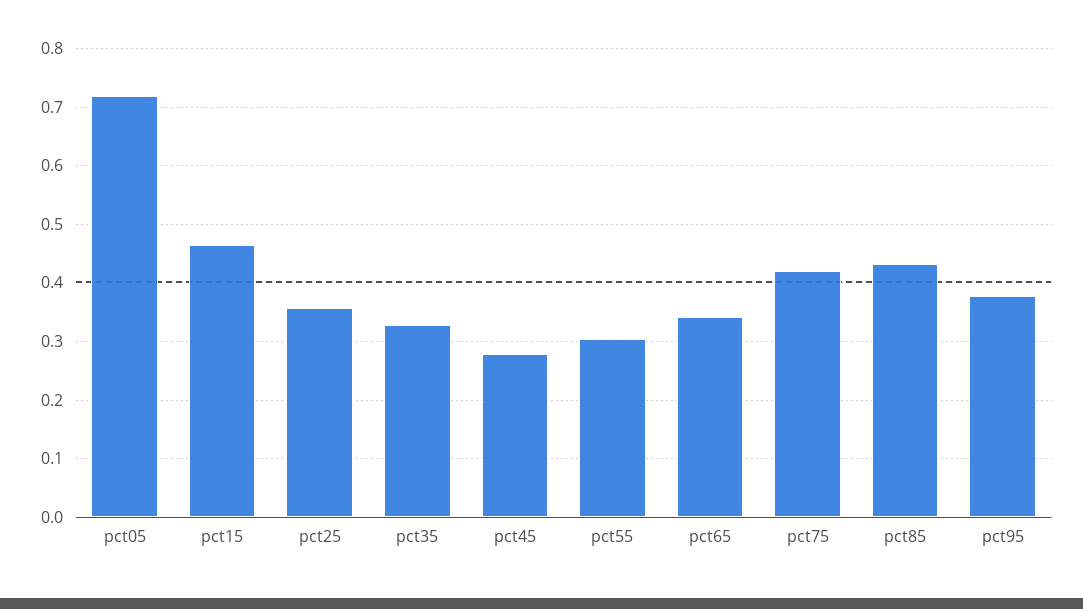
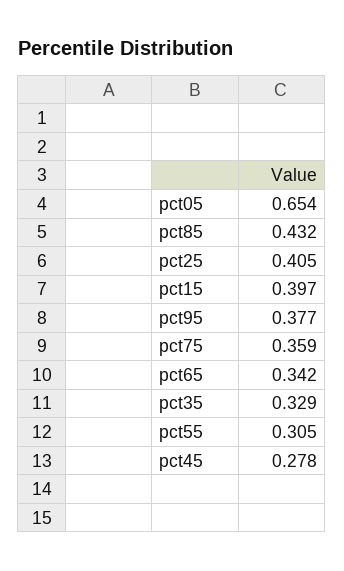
pct05: 0.72 -> 0.654
pct15: 0.46 -> 0.397
pct25: 0.36 -> 0.405
pct75: 0.42 -> 0.359

